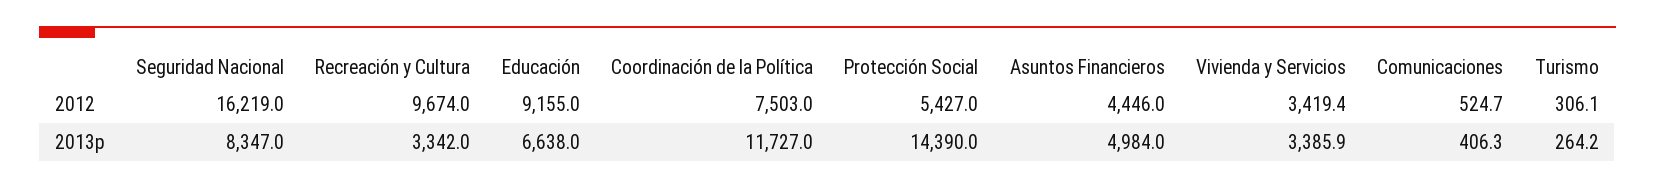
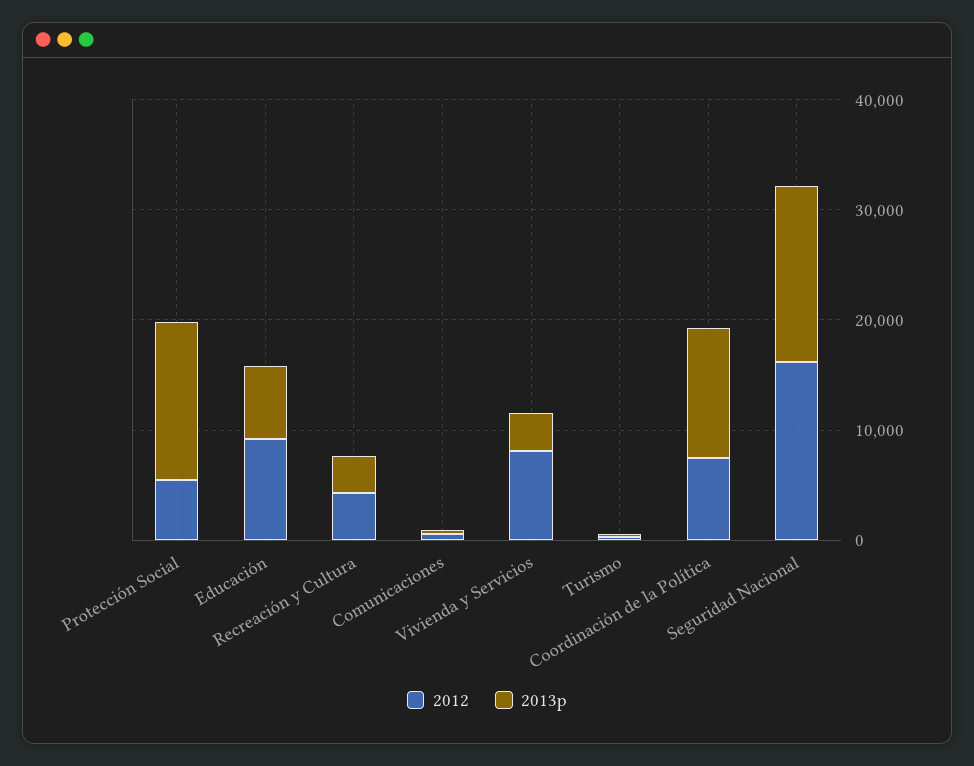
2012, Recreación y Cultura: 9674 -> 4000
2012, Asuntos Financieros: 4446 -> none
2012, Vivienda y Servicios: 3419.4 -> 8000
2013p, Seguridad Nacional: 8347 -> 16000
2013p, Asuntos Financieros: 4984 -> none

